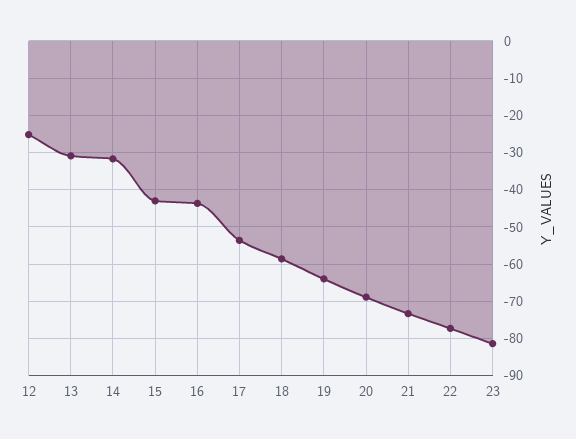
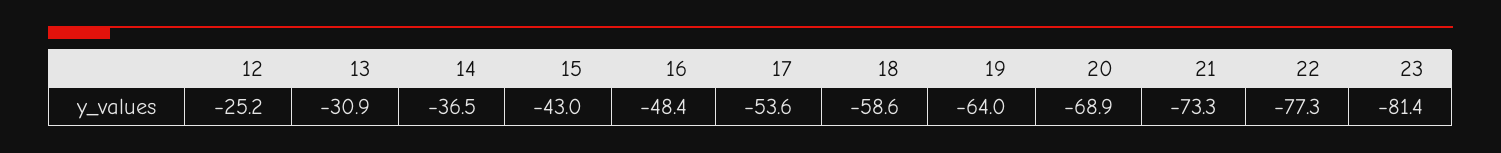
14: -32 -> -36.5
16: -44 -> -48.4

